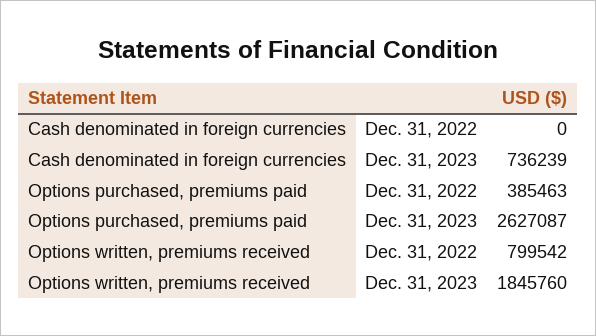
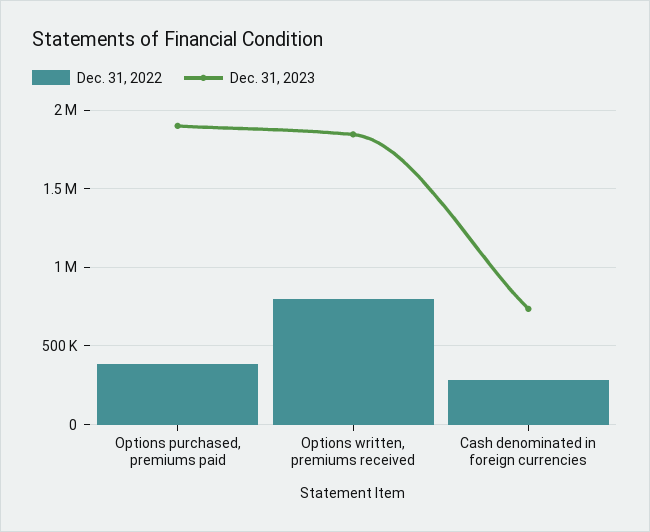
Dec. 31, 2022, Cash denominated in foreign currencies: 0 -> 300000
Dec. 31, 2023, Options purchased, premiums paid: 2627087 -> 1900000

